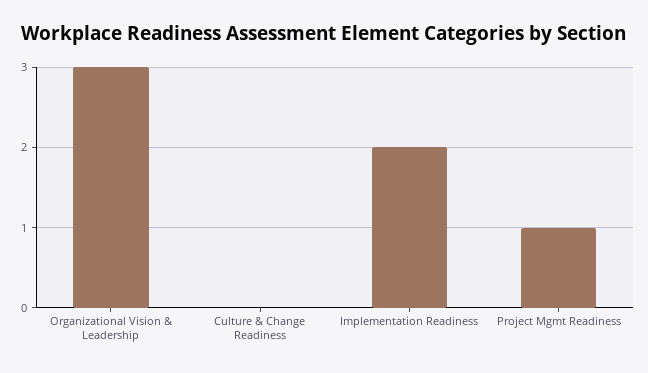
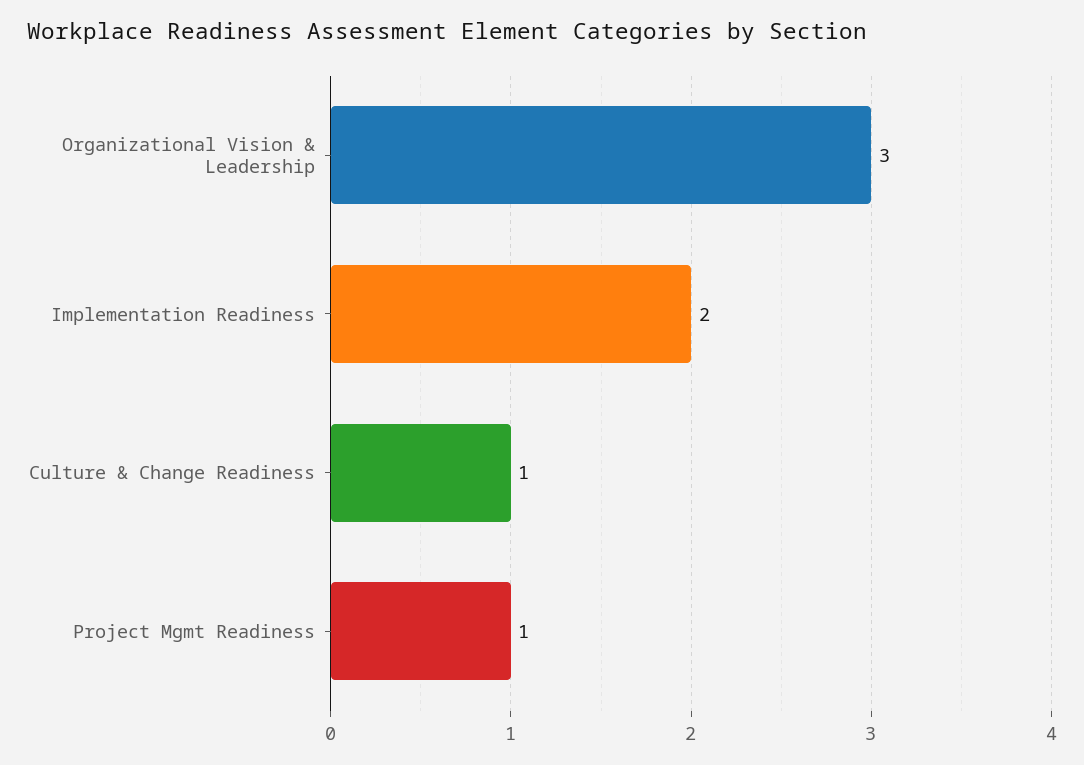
Culture & Change Readiness: 0 -> 1

